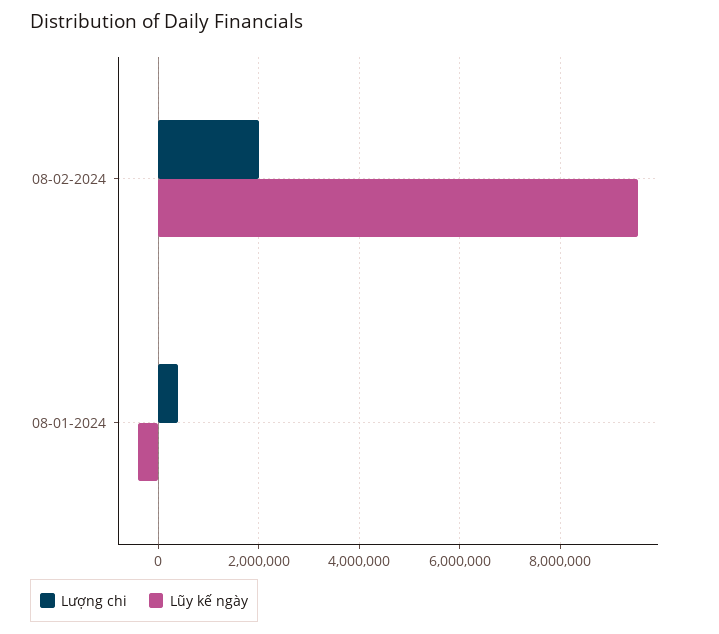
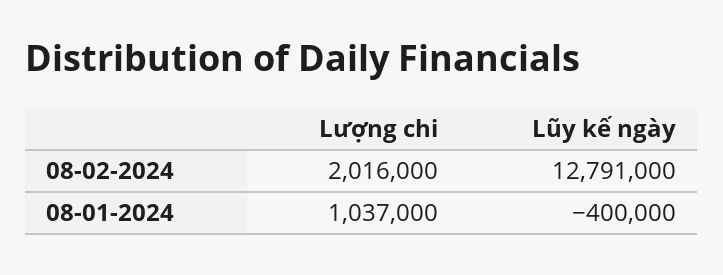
Lũy kế ngày, 08-02-2024: 9600000 -> 12791000
Lượng chi, 08-01-2024: 400000 -> 1037000

